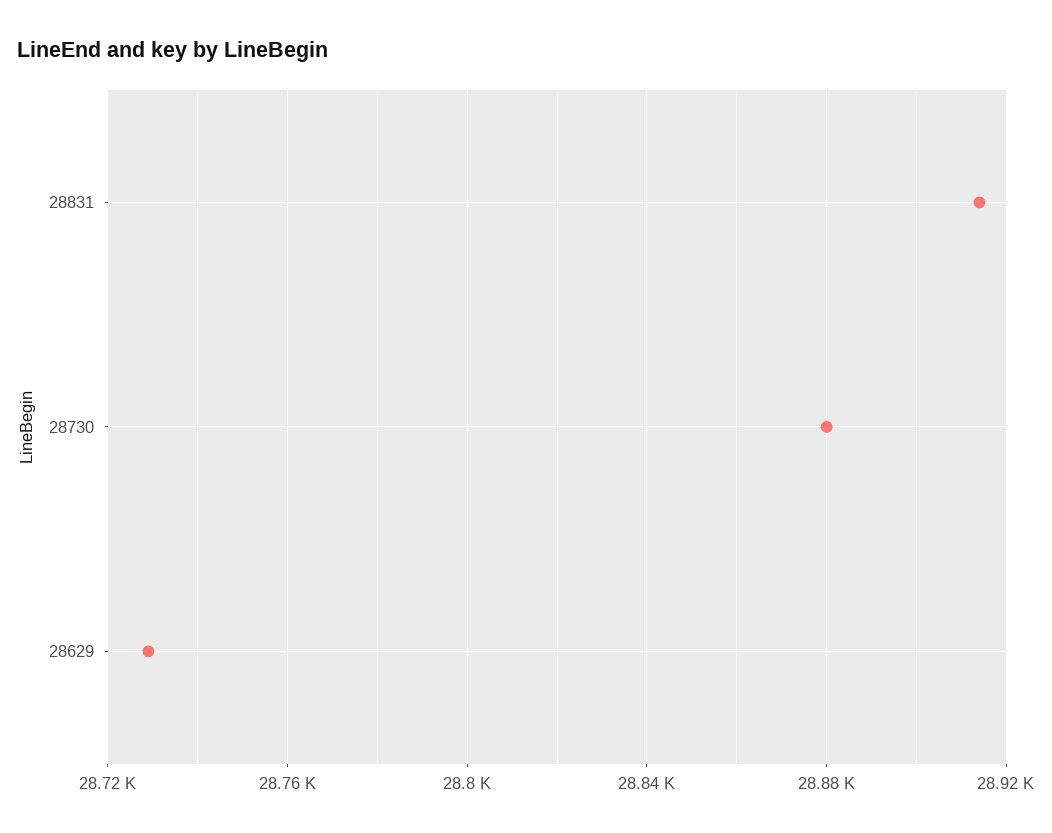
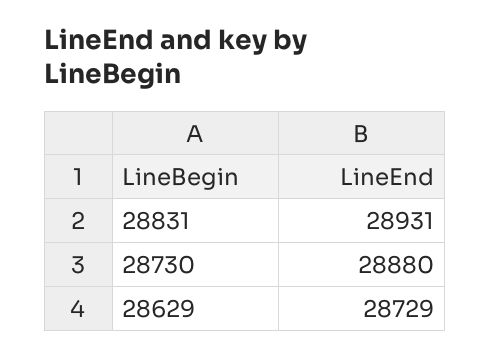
28831: 28915 -> 28931

